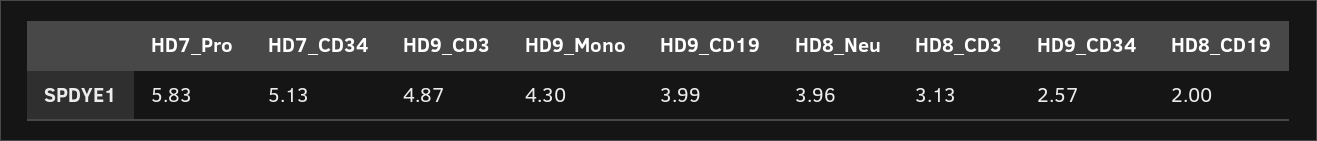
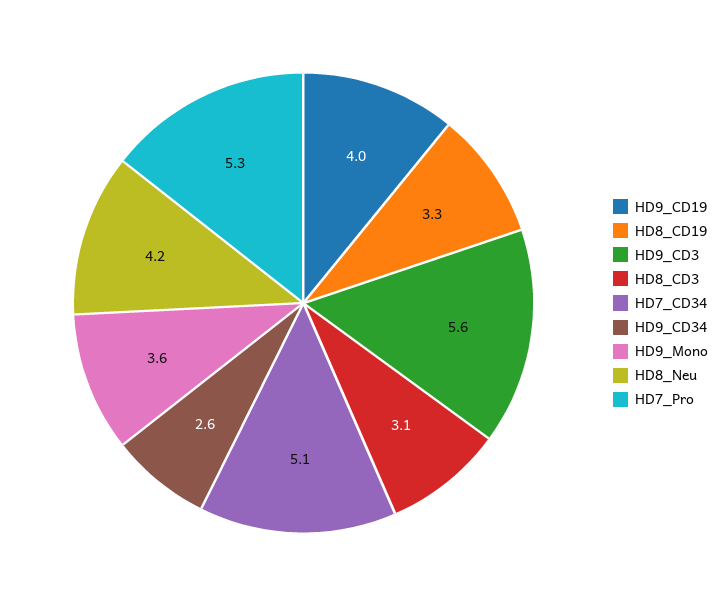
HD7_Pro: 5.83 -> 5.3
HD9_CD3: 4.87 -> 5.6
HD9_Mono: 4.3 -> 3.6
HD8_Neu: 3.96 -> 4.2
HD8_CD19: 2 -> 3.3

